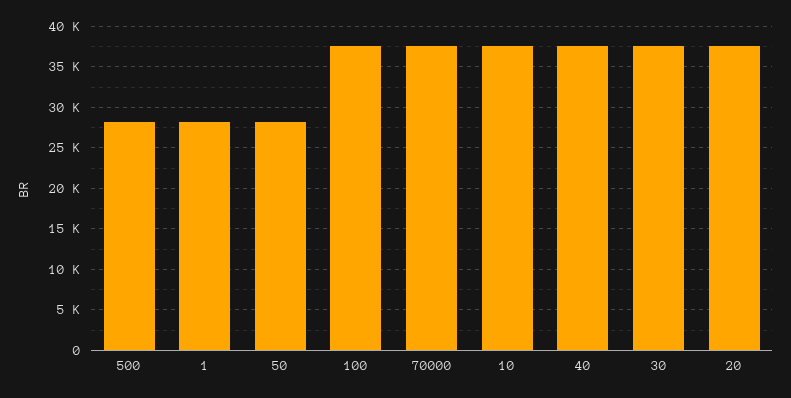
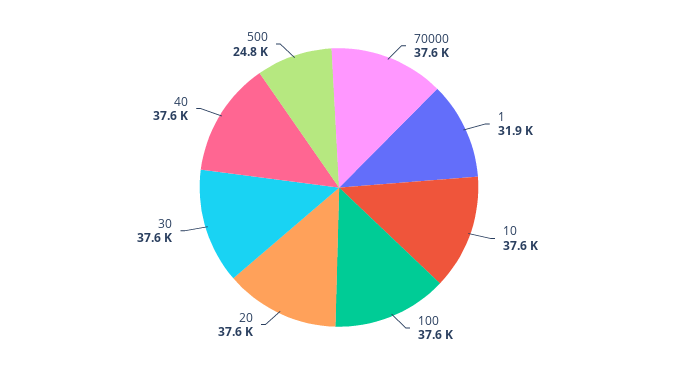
500: 28000 -> 24800
1: 28000 -> 31900
50: 28000 -> none

